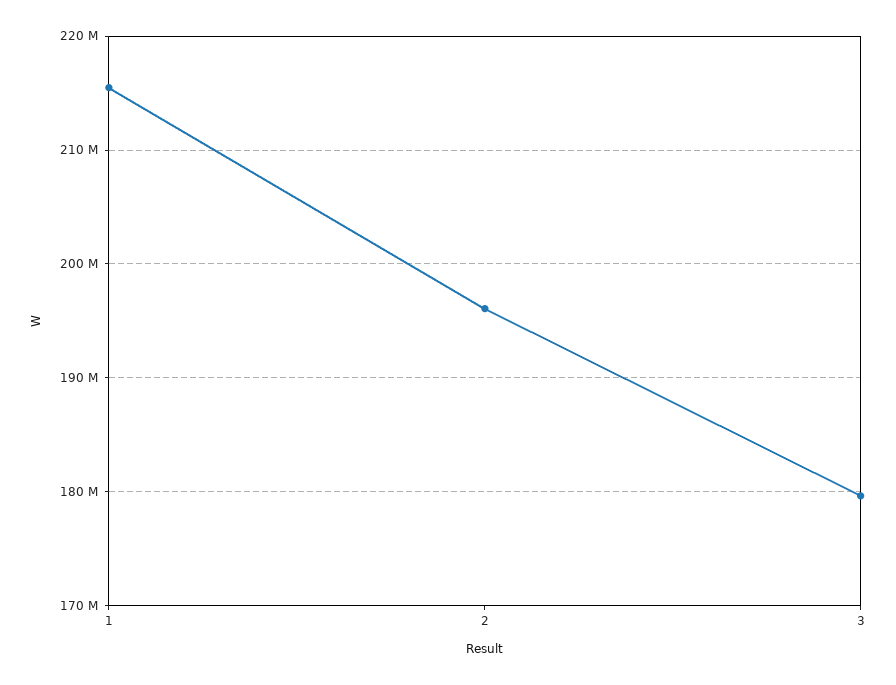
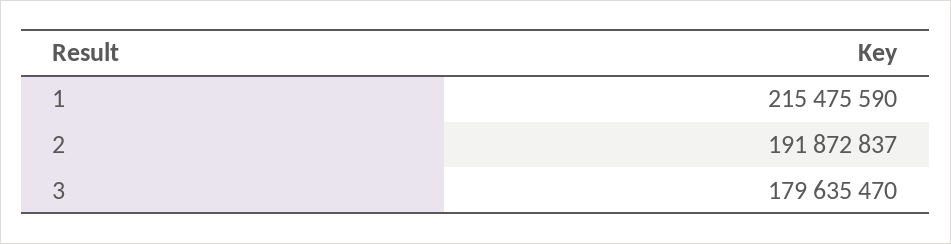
2: 196000000 -> 191872837

